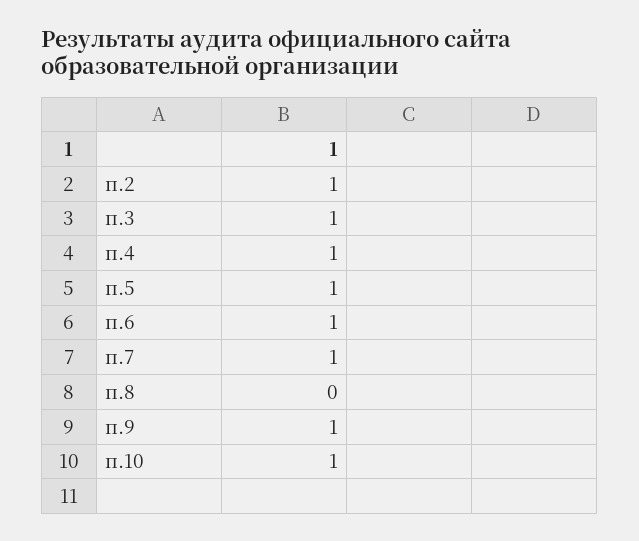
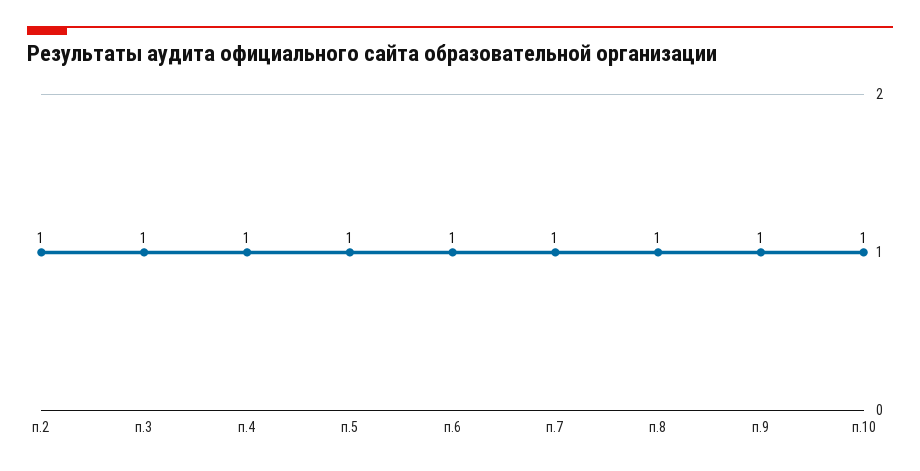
п.8: 0 -> 1

